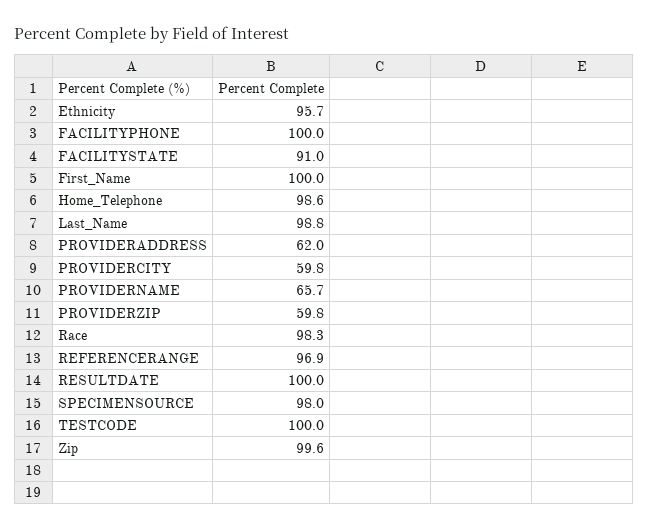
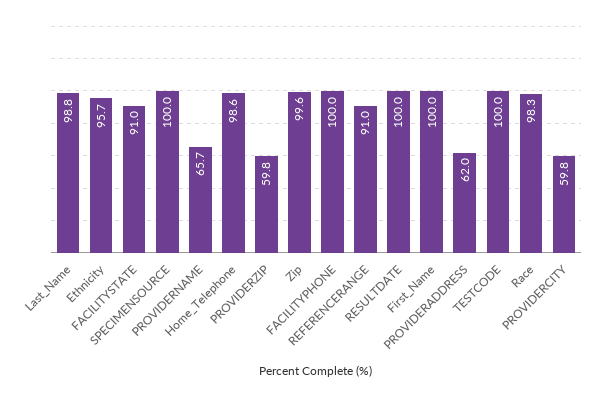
REFERENCERANGE: 96.9 -> 91
SPECIMENSOURCE: 98 -> 100

